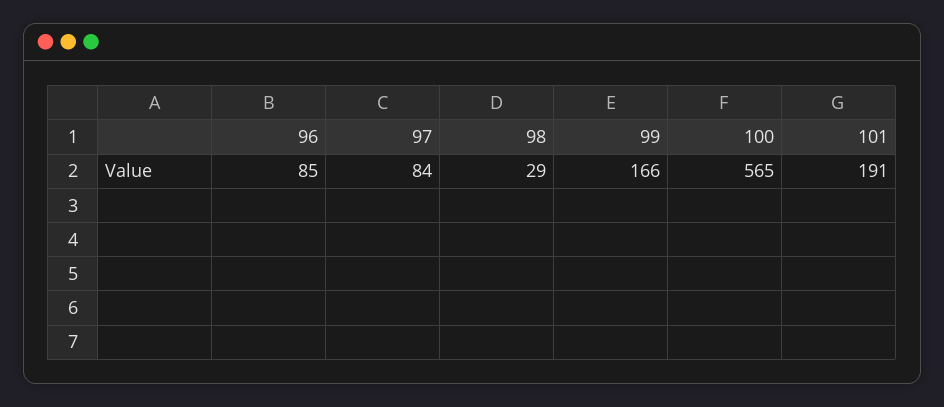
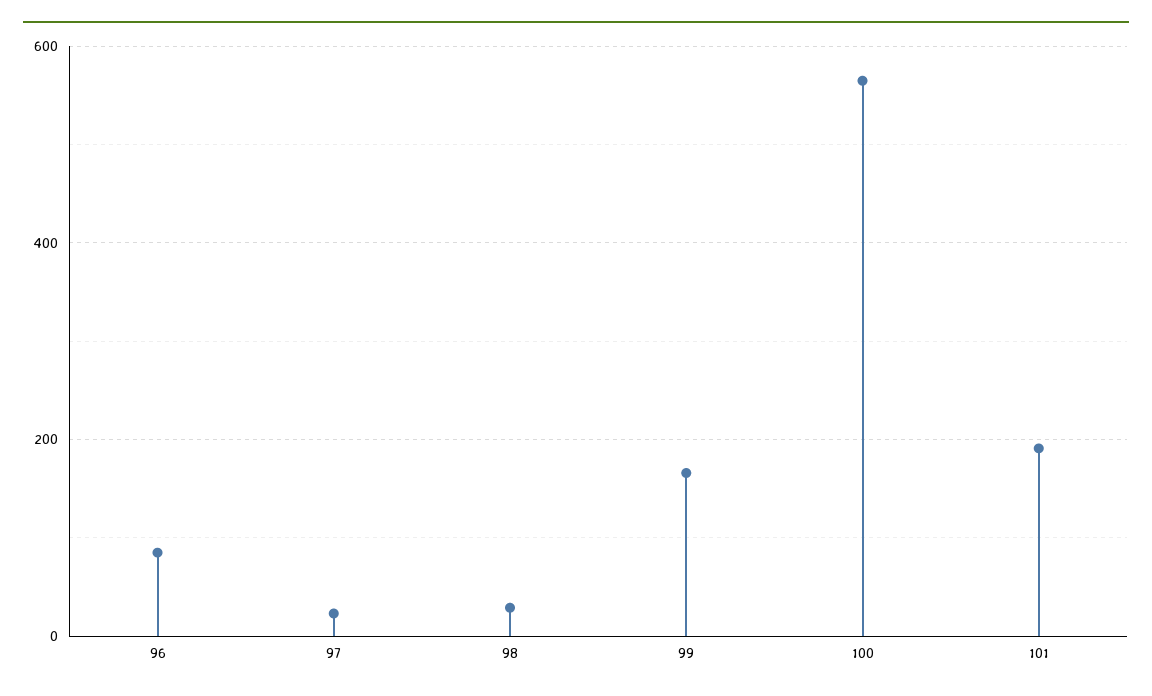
97: 84 -> 20

